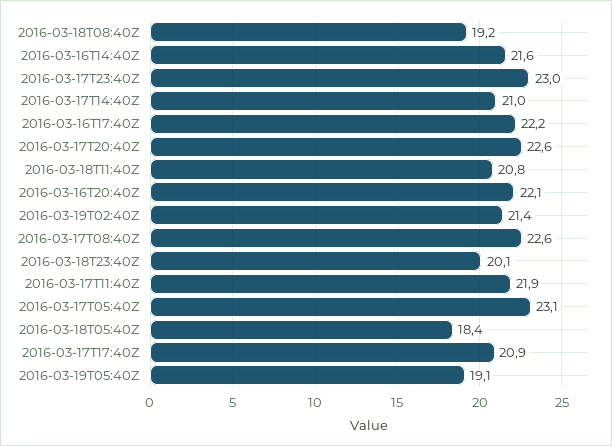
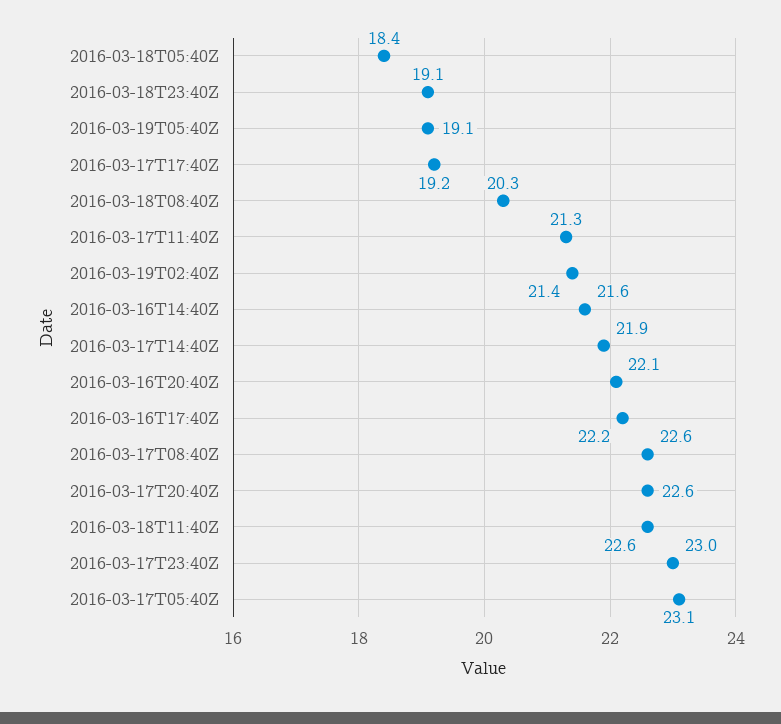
2016-03-18T08:40Z: 19.2 -> 20.3
2016-03-17T14:40Z: 21 -> 21.9
2016-03-18T11:40Z: 20.8 -> 22.6
2016-03-18T23:40Z: 20.1 -> 19.1
2016-03-17T11:40Z: 21.9 -> 21.3
2016-03-17T17:40Z: 20.9 -> 19.2

